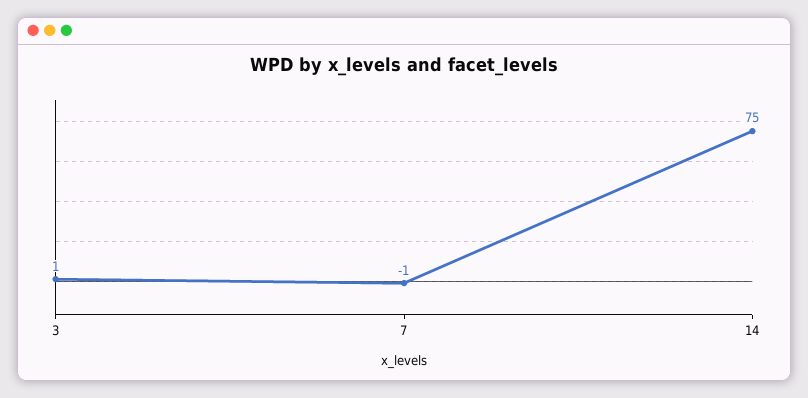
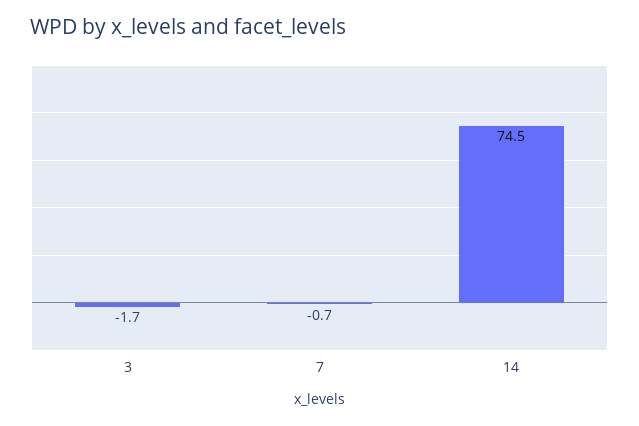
3: 1 -> -1.7

